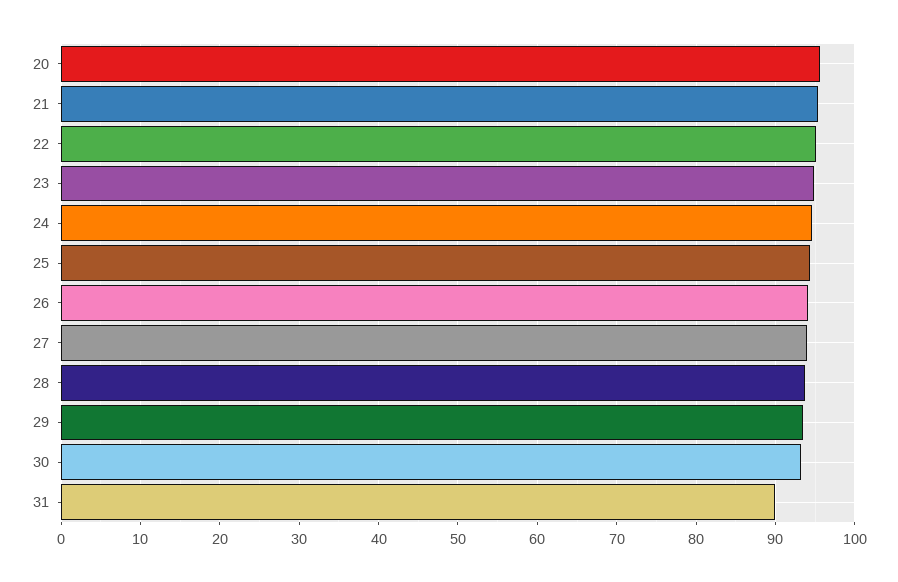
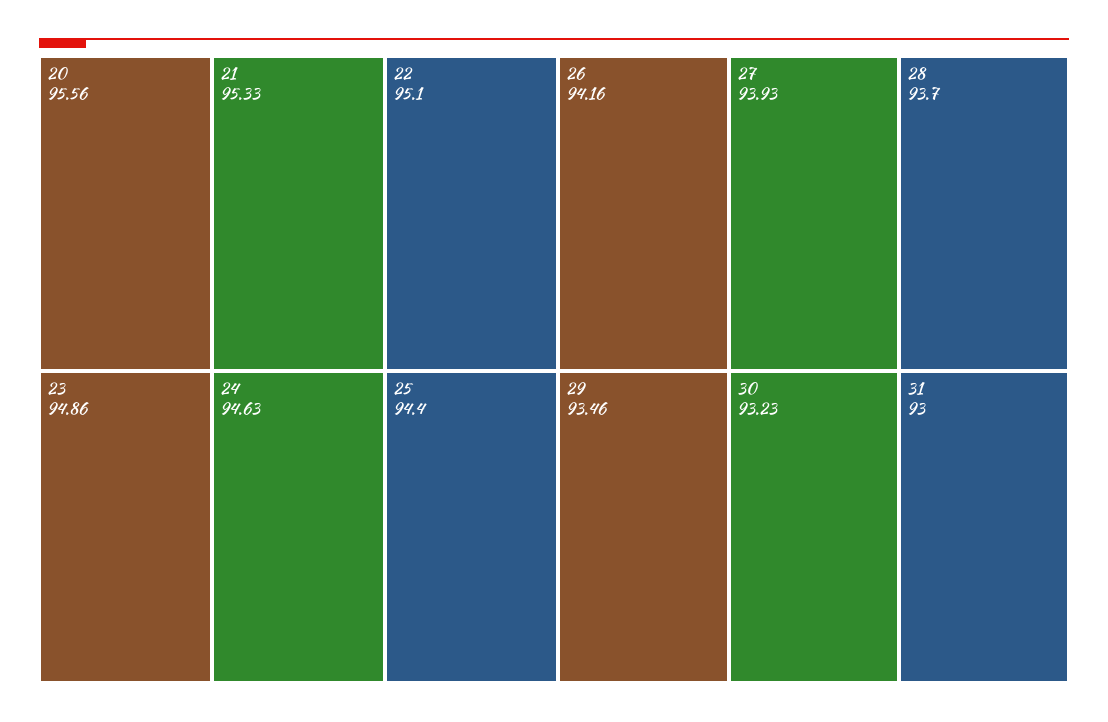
31: 90 -> 93

